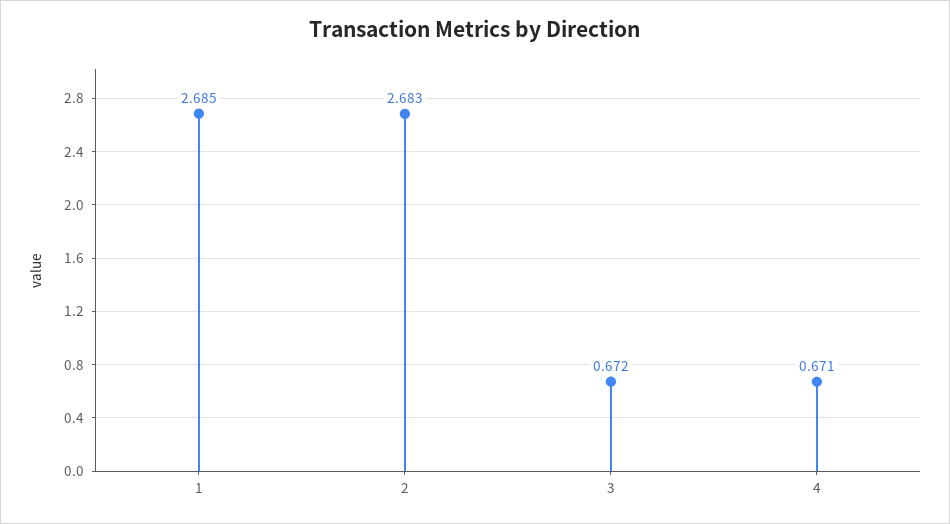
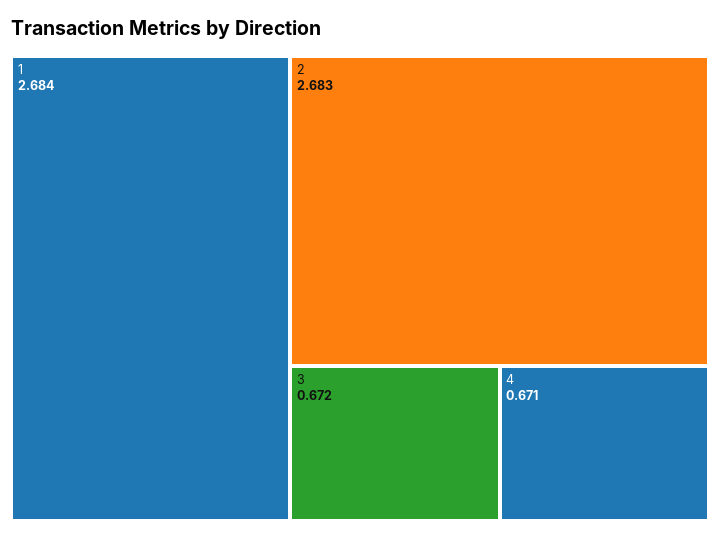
1: 2.685 -> 2.684

